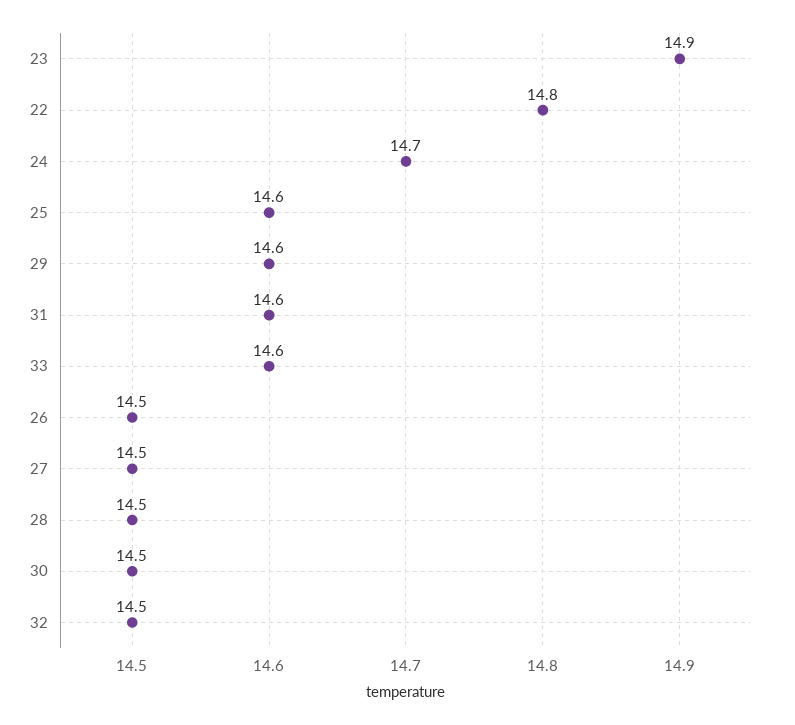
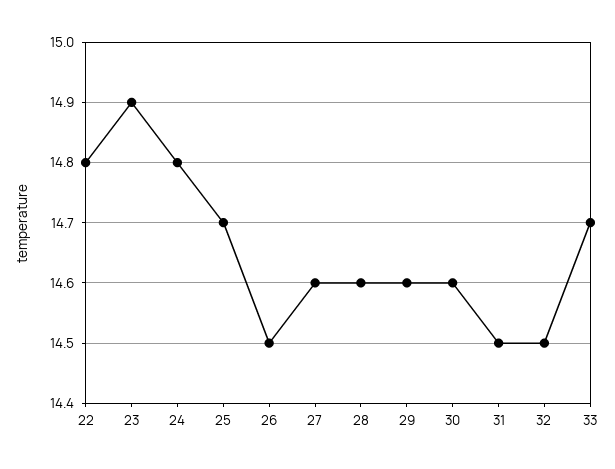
24: 14.7 -> 14.8
25: 14.6 -> 14.7
31: 14.6 -> 14.5
33: 14.6 -> 14.7
27: 14.5 -> 14.6
28: 14.5 -> 14.6
30: 14.5 -> 14.6

